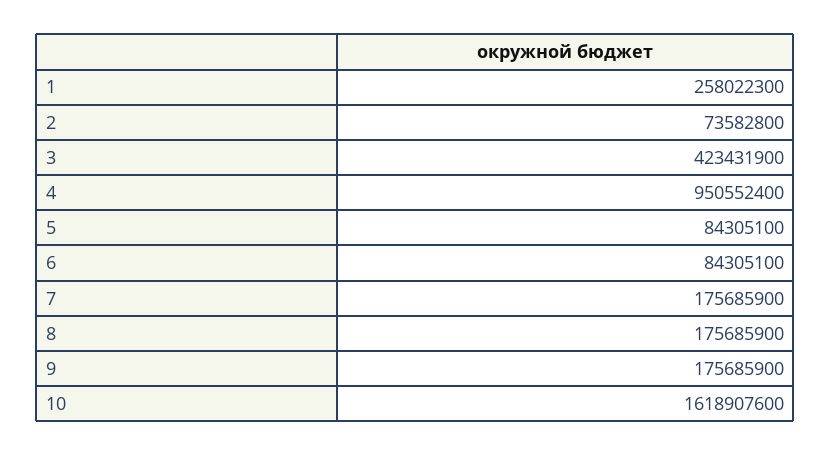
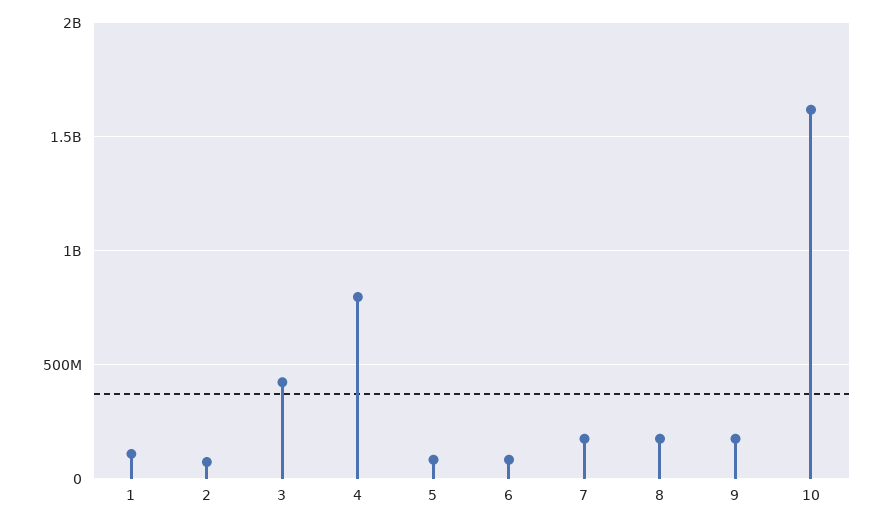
1: 258022300 -> 100000000
4: 950552400 -> 800000000

